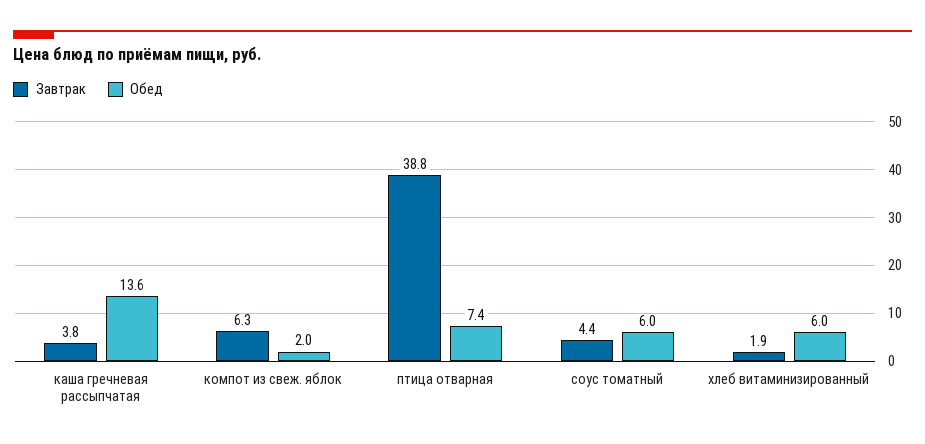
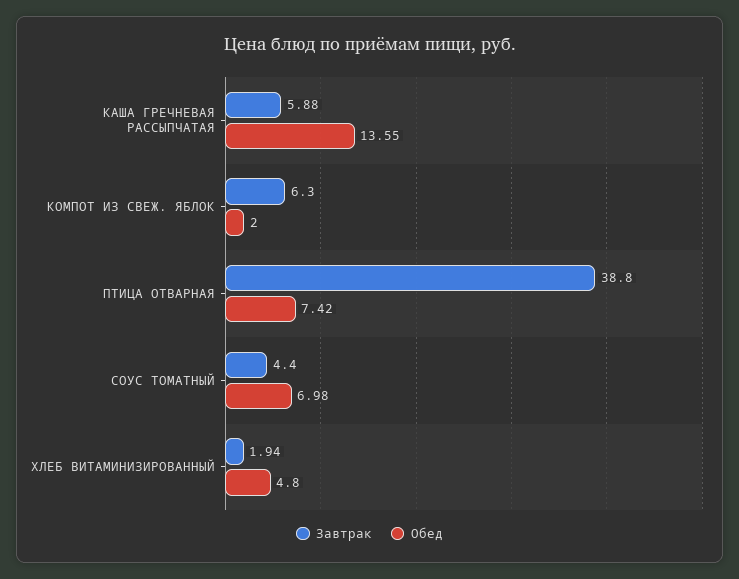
Завтрак, каша гречневая рассыпчатая: 3.8 -> 5.88
Обед, соус томатный: 6 -> 6.98
Обед, хлеб витаминизированный: 6 -> 4.8

